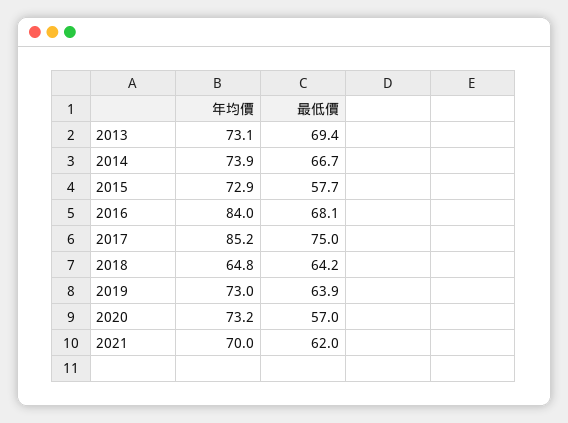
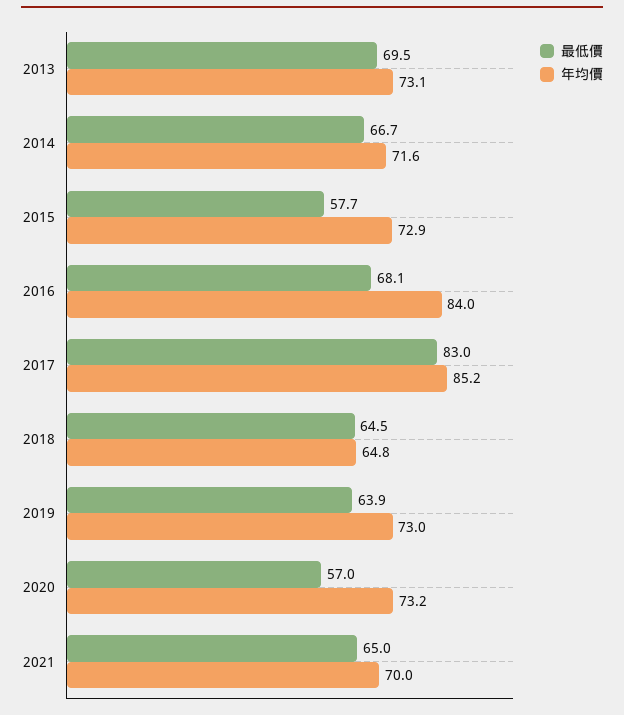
最低價, 2013: 69.4 -> 69.5
年均價, 2014: 73.9 -> 71.6
最低價, 2017: 75 -> 83
最低價, 2018: 64.2 -> 64.5
最低價, 2021: 62 -> 65

